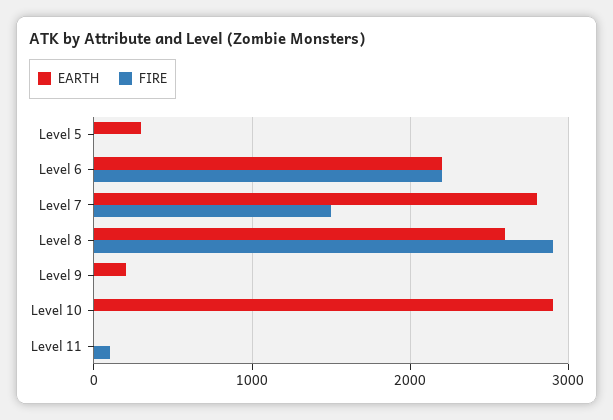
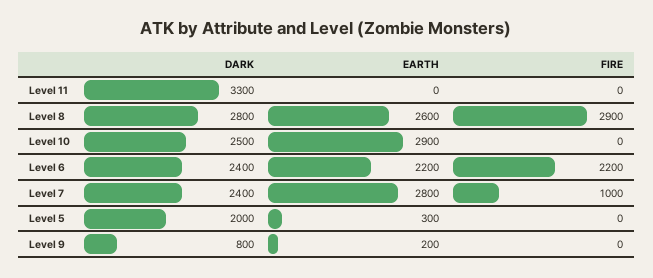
FIRE, Level 7: 1500 -> 1000
FIRE, Level 11: 100 -> 0
DARK, Level 11: none -> 3300
DARK, Level 8: none -> 2800
DARK, Level 10: none -> 2500
DARK, Level 6: none -> 2400
DARK, Level 7: none -> 2400
DARK, Level 5: none -> 2000
DARK, Level 9: none -> 800

